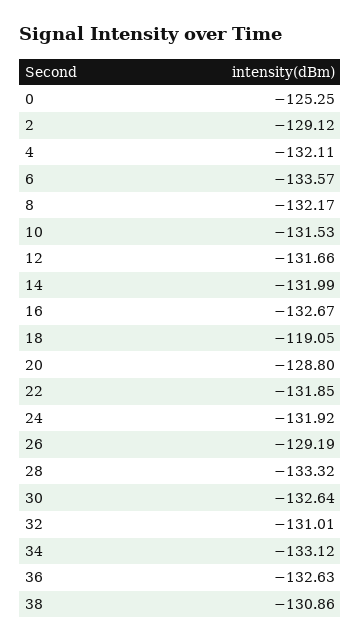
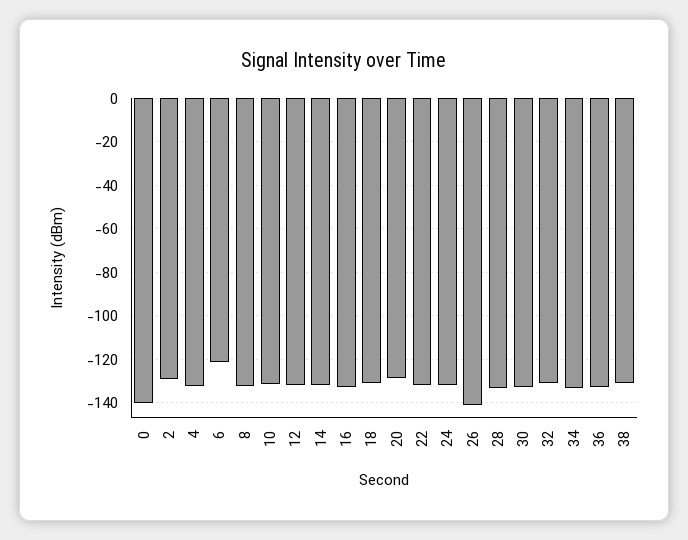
0: -125.25 -> -140
6: -133.57 -> -120
18: -119.05 -> -130
26: -129.19 -> -140

